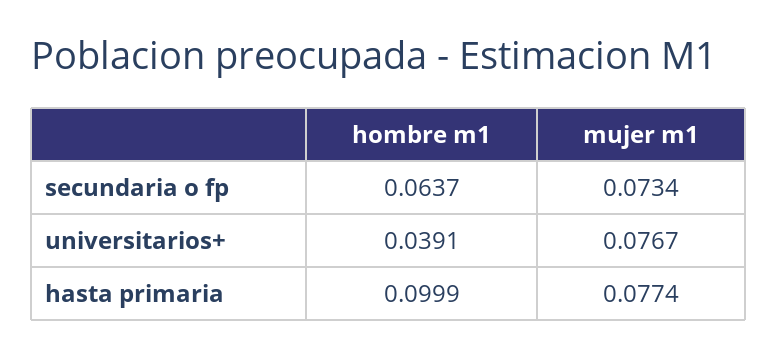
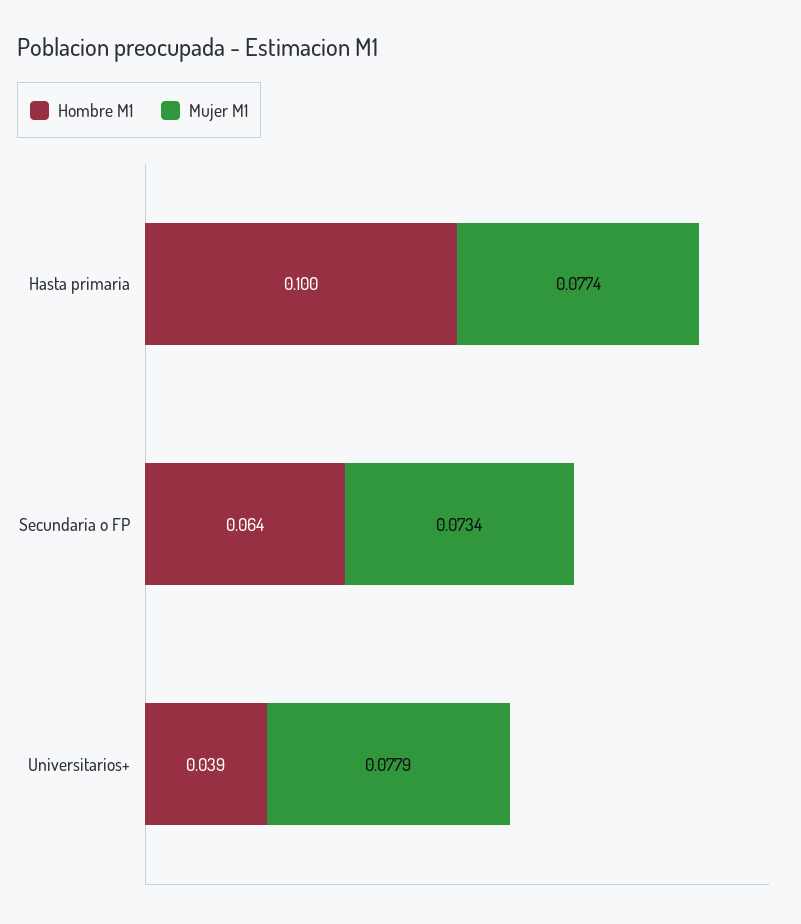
mujer m1, universitarios+: 0.0767 -> 0.0779

